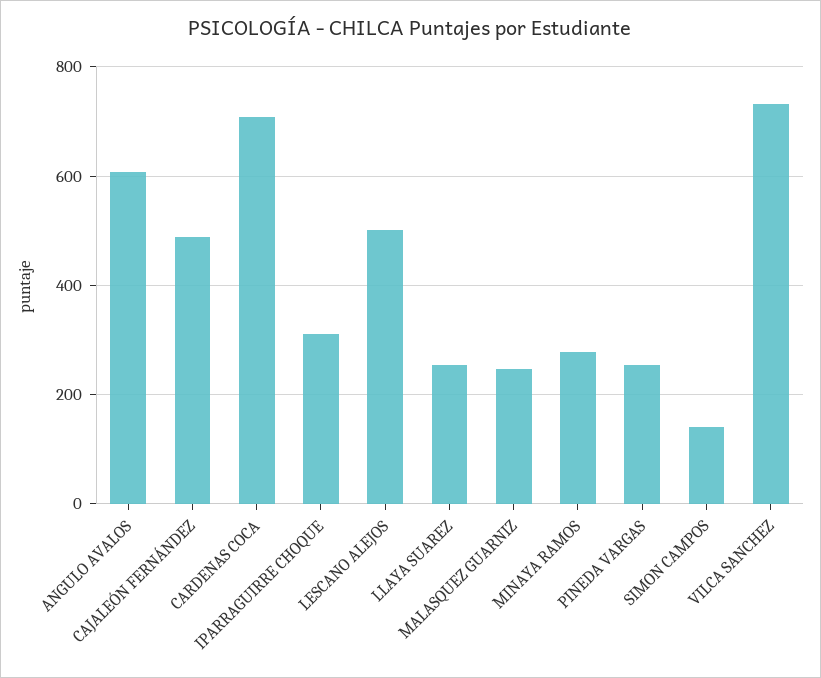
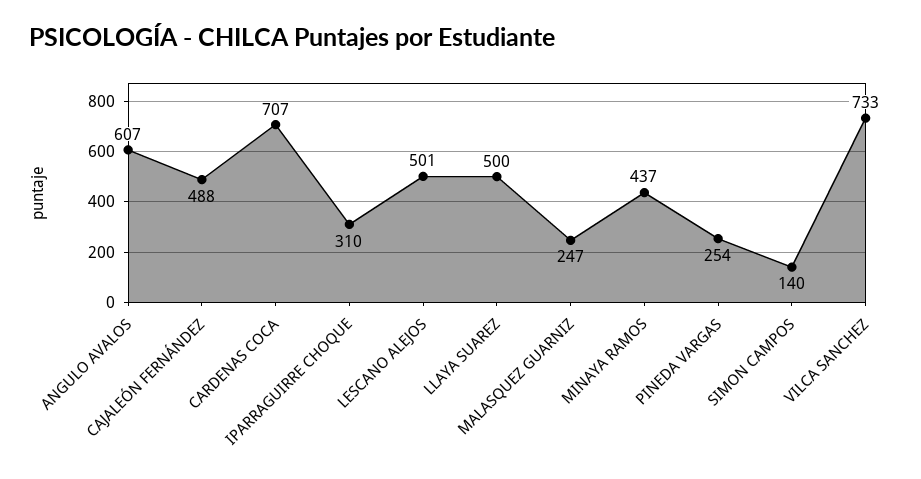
LLAYA SUAREZ: 260 -> 500
MINAYA RAMOS: 280 -> 437

